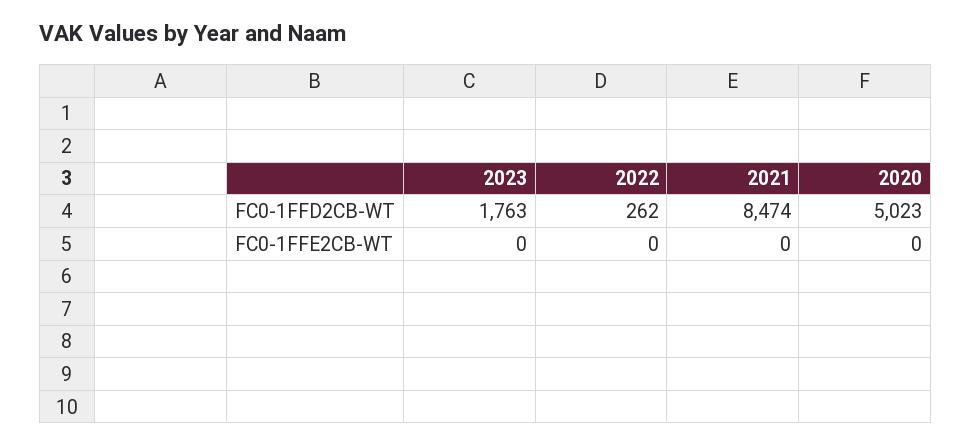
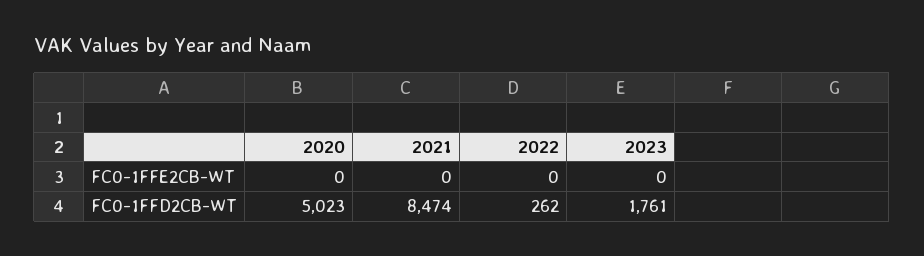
2023, FC0-1FFD2CB-WT: 1763 -> 1761

